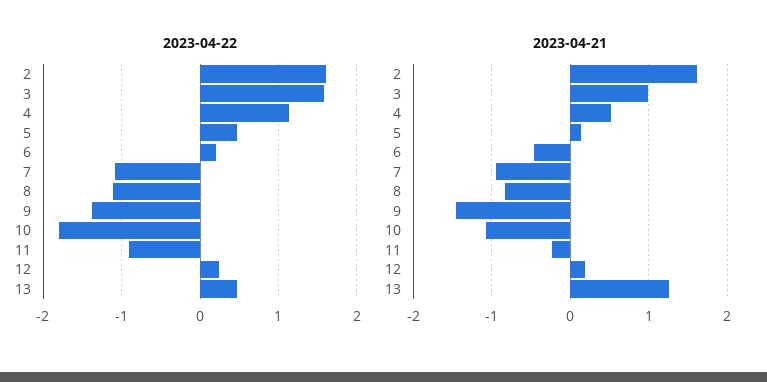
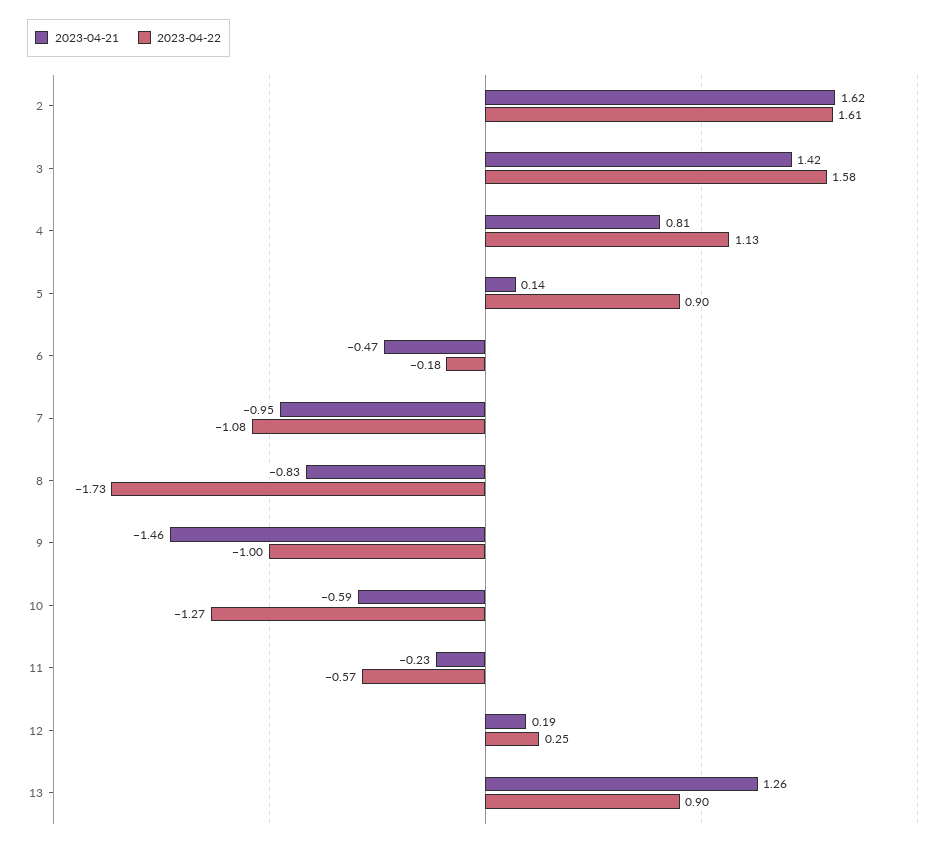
2023-04-22, 5: 0.5 -> 0.9
2023-04-22, 6: 0.2 -> -0.18
2023-04-22, 8: -1.1 -> -1.73
2023-04-22, 9: -1.4 -> -1
2023-04-22, 10: -1.8 -> -1.27
2023-04-22, 11: -0.9 -> -0.57
2023-04-22, 13: 0.5 -> 0.9
2023-04-21, 3: 1 -> 1.42
2023-04-21, 4: 0.5 -> 0.81
2023-04-21, 10: -1.1 -> -0.59

